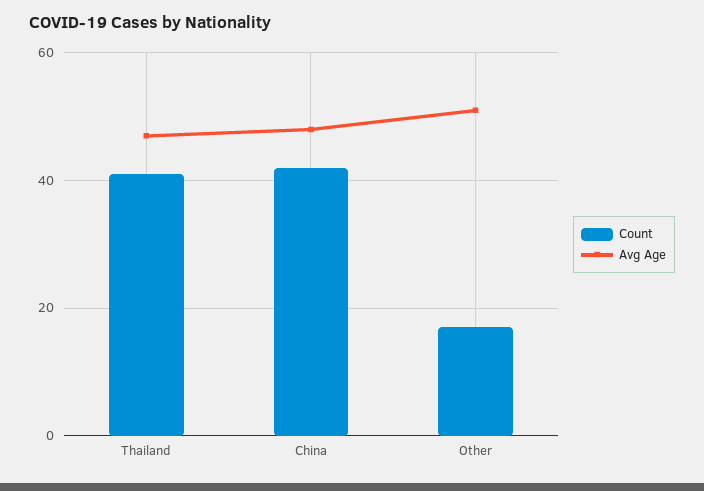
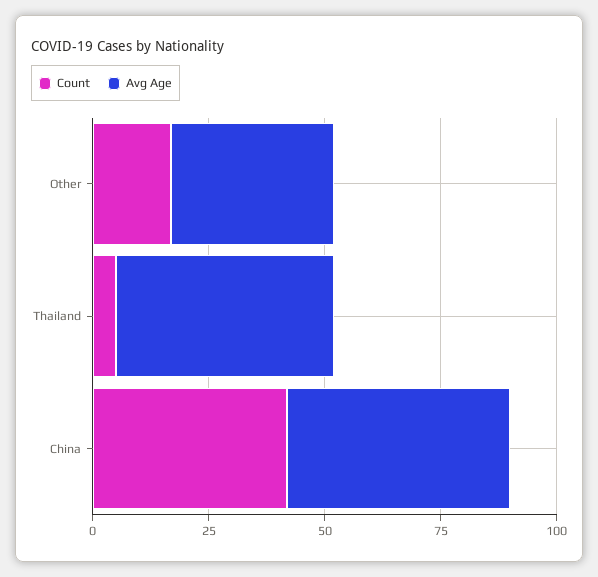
Count, Thailand: 40 -> 5
Avg Age, Other: 50 -> 35

